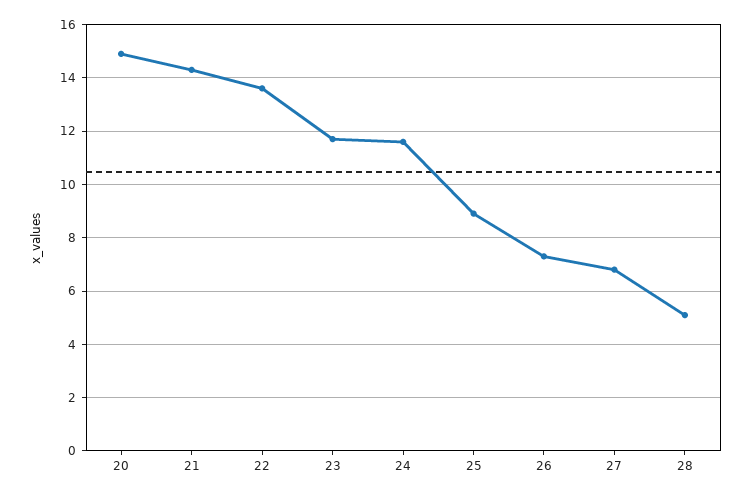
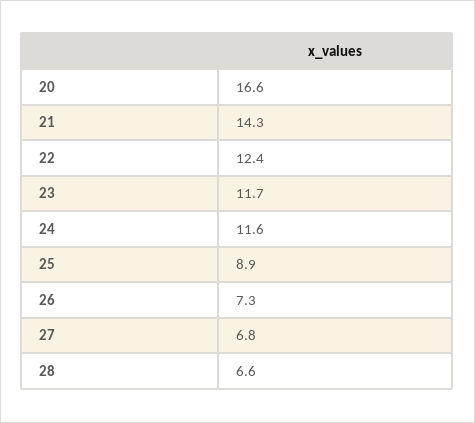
20: 15 -> 16.6
22: 13.5 -> 12.4
28: 5 -> 6.6

